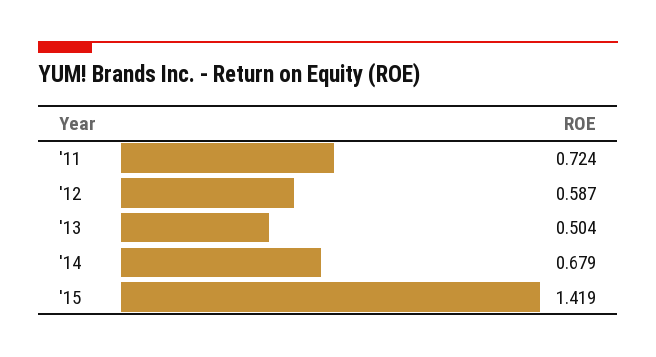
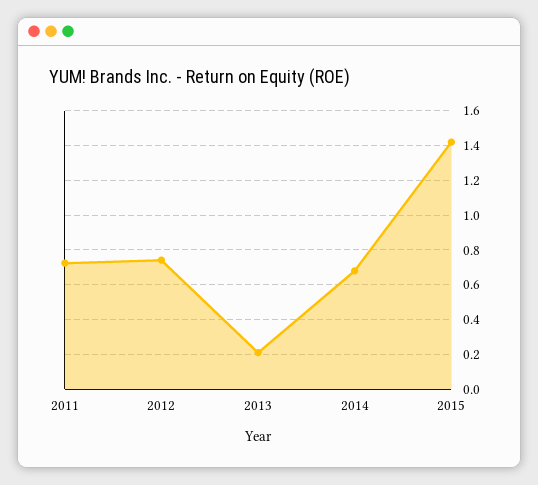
'12: 0.587 -> 0.75
'13: 0.504 -> 0.2

